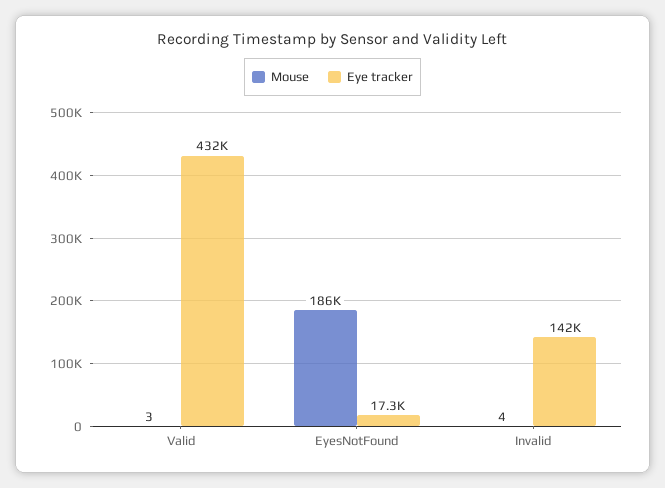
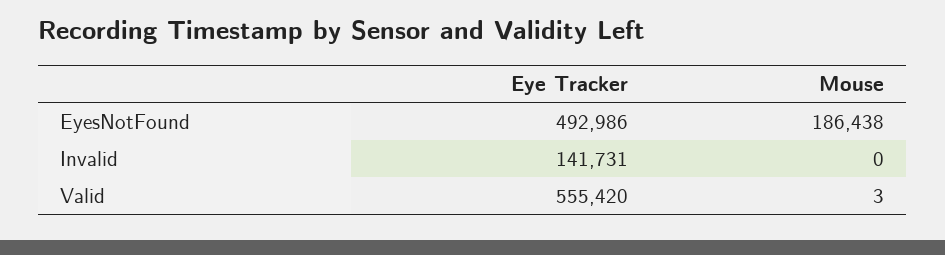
Eye tracker, Valid: 432000 -> 555420
Eye tracker, EyesNotFound: 17300 -> 492986
Mouse, Invalid: 4 -> 0

